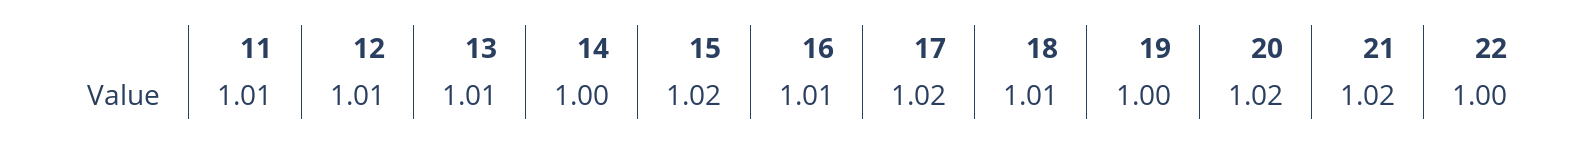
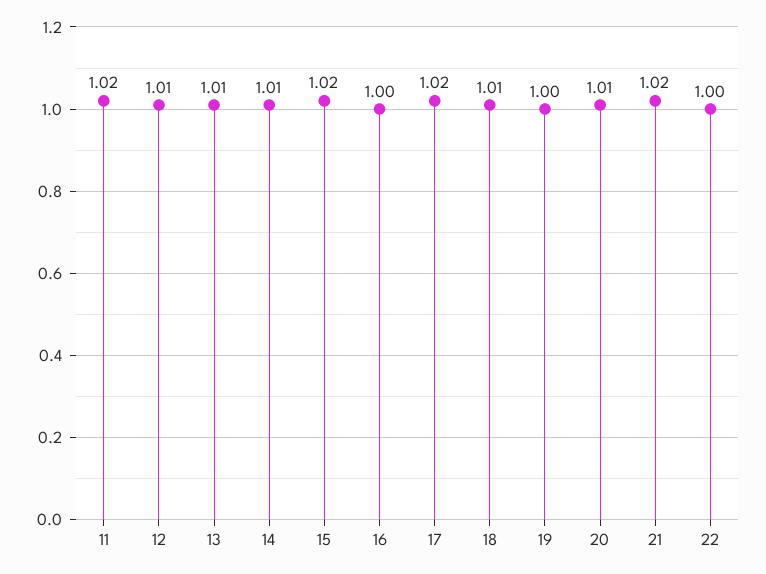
11: 1.01 -> 1.02
14: 1 -> 1.01
16: 1.01 -> 1
20: 1.02 -> 1.01

